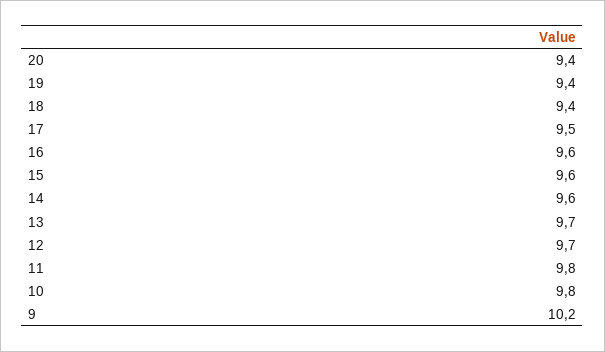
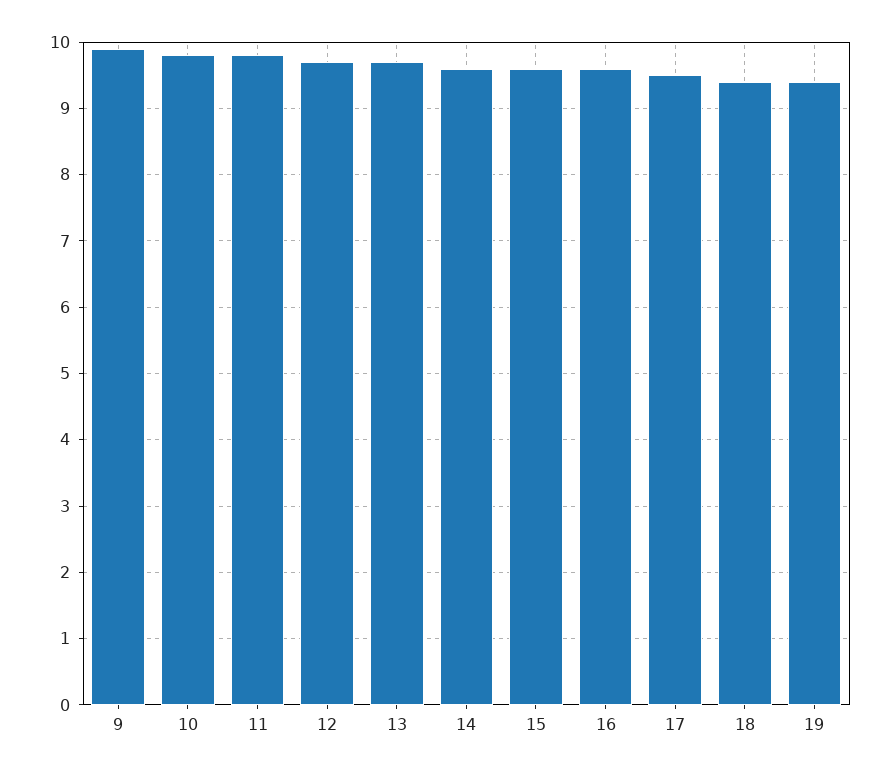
20: 9.4 -> none
9: 10.2 -> 9.9

